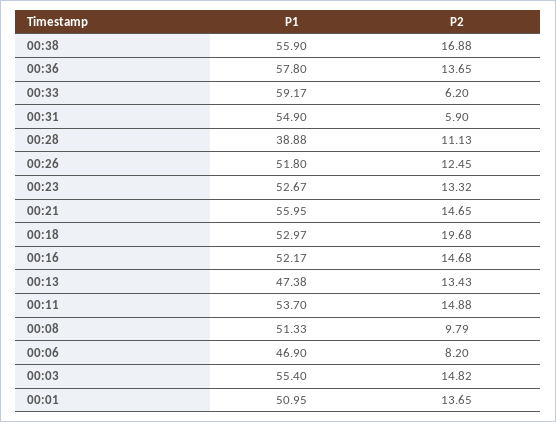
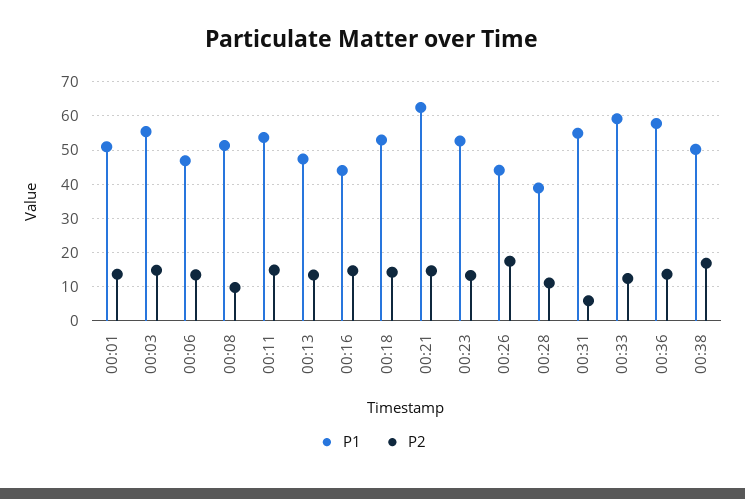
P1, 00:38: 55.9 -> 50
P2, 00:33: 6.2 -> 12
P1, 00:26: 51.8 -> 44
P2, 00:26: 12.45 -> 18
P1, 00:21: 55.95 -> 62
P2, 00:18: 19.68 -> 14
P1, 00:16: 52.17 -> 44
P2, 00:06: 8.2 -> 14

